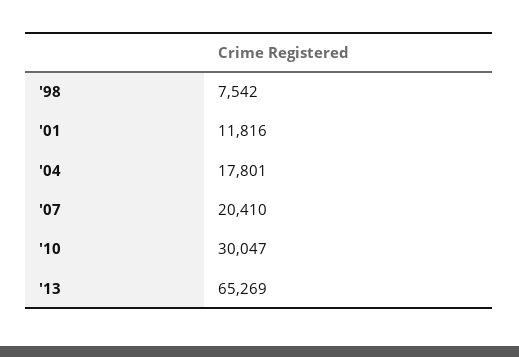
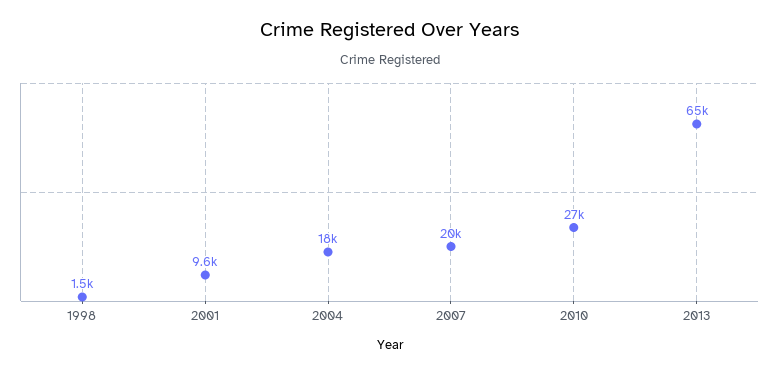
'98: 7542 -> 1500
'01: 11816 -> 9600
'10: 30047 -> 27000

